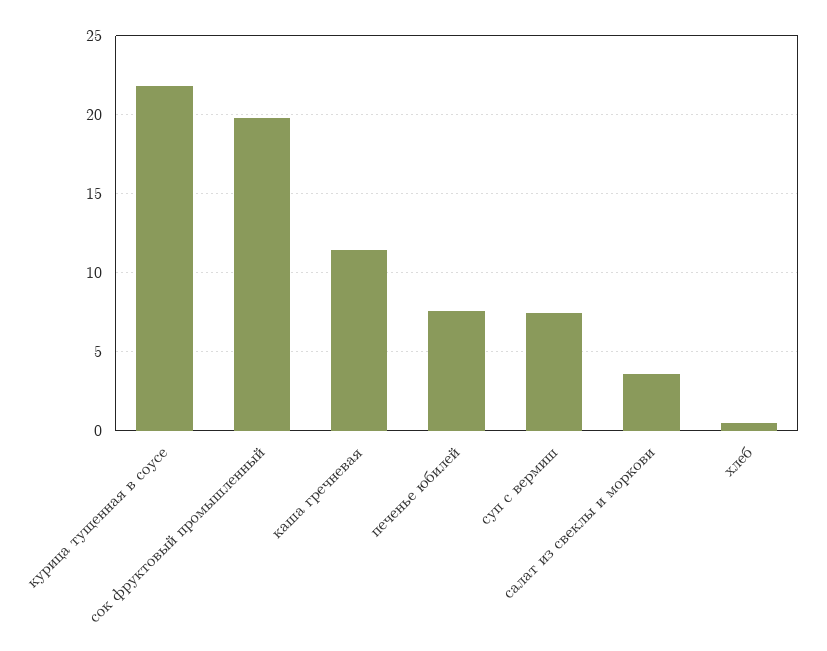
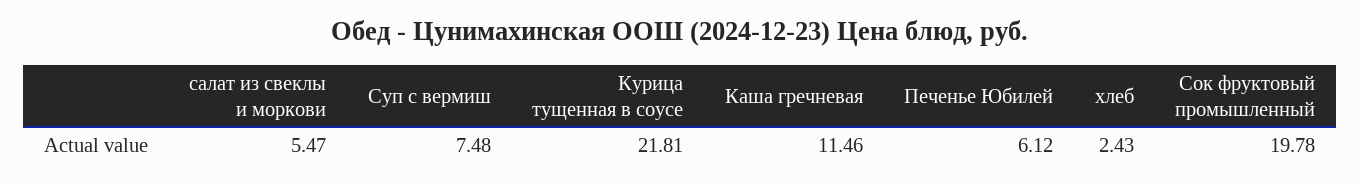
печенье юбилей: 7.5 -> 6.12
салат из свеклы и моркови: 3.5 -> 5.47
хлеб: 0.5 -> 2.43

